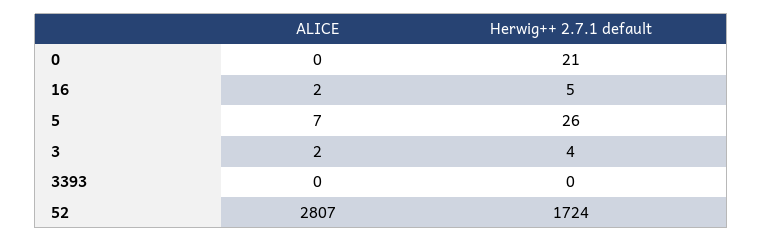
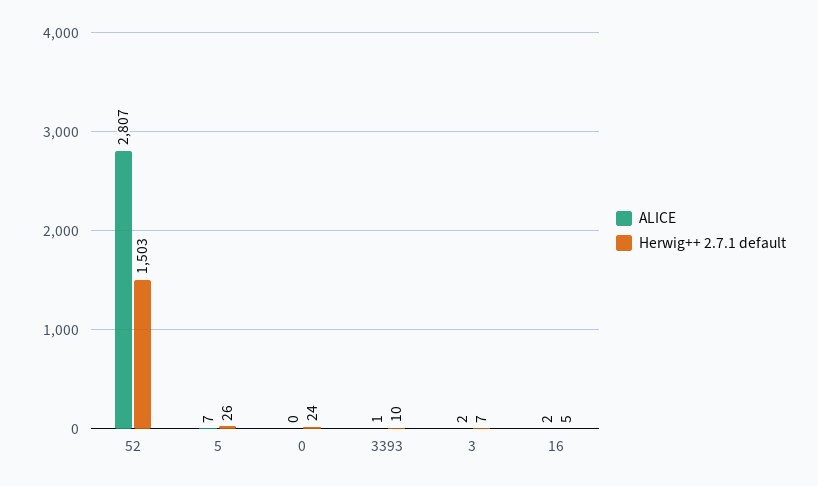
Herwig++ 2.7.1 default, 0: 21 -> 24
Herwig++ 2.7.1 default, 3: 4 -> 7
ALICE, 3393: 0 -> 1
Herwig++ 2.7.1 default, 3393: 0 -> 10
Herwig++ 2.7.1 default, 52: 1724 -> 1503

